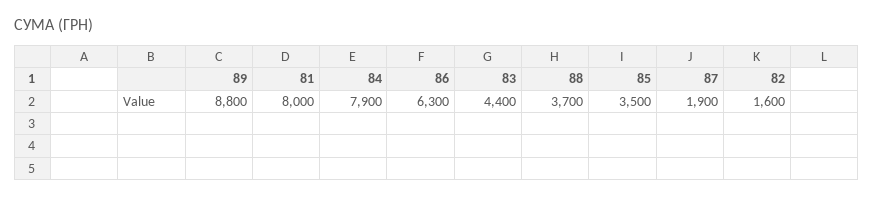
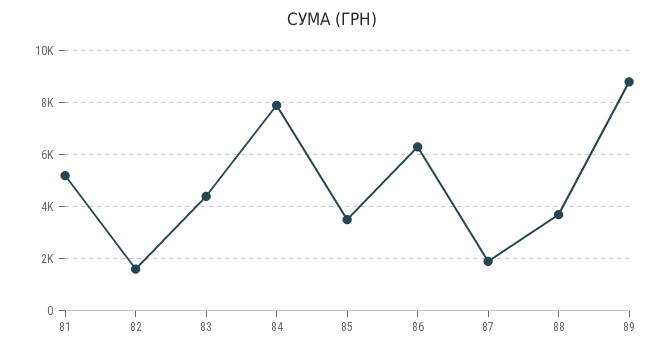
81: 8000 -> 5250

